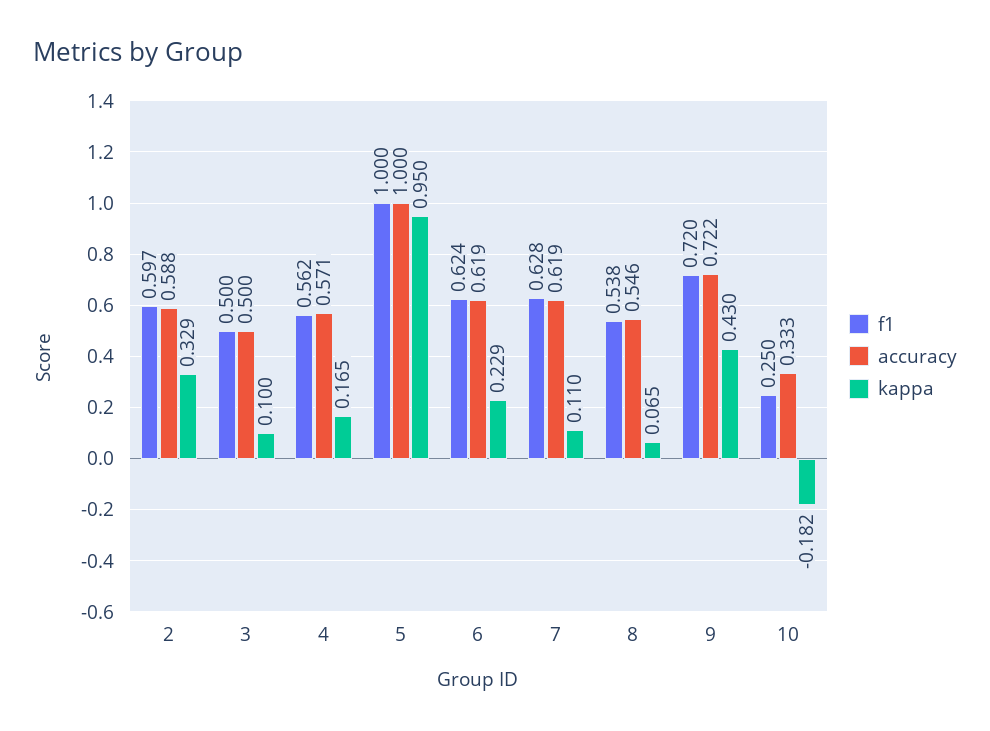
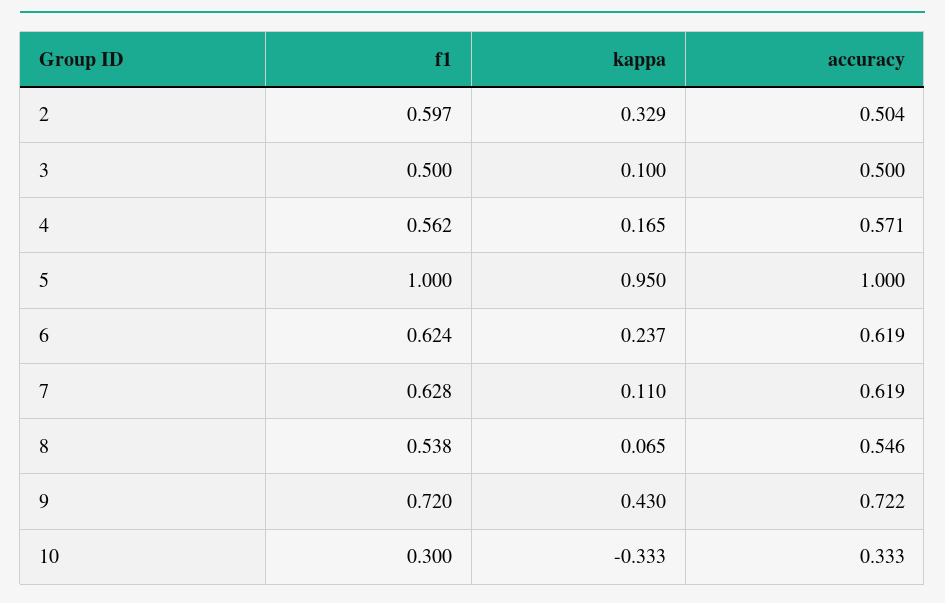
accuracy, 2: 0.588 -> 0.504
kappa, 6: 0.229 -> 0.237
f1, 10: 0.25 -> 0.3
kappa, 10: -0.182 -> -0.333

